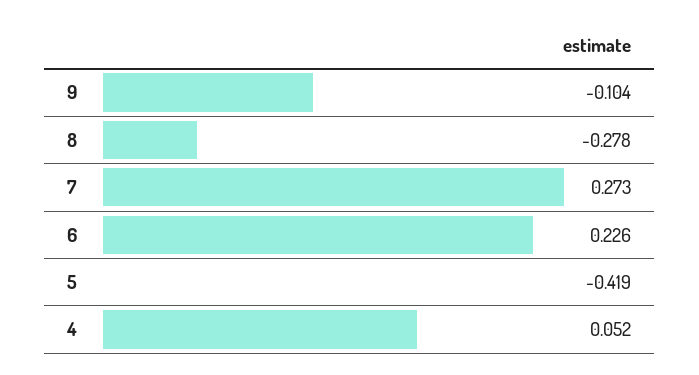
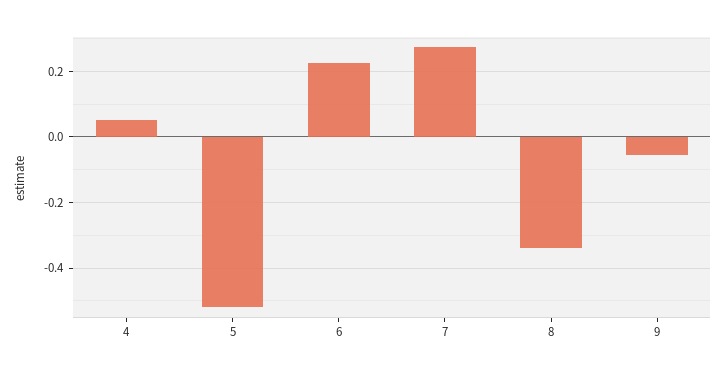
9: -0.104 -> -0.06
8: -0.278 -> -0.34
5: -0.419 -> -0.52

